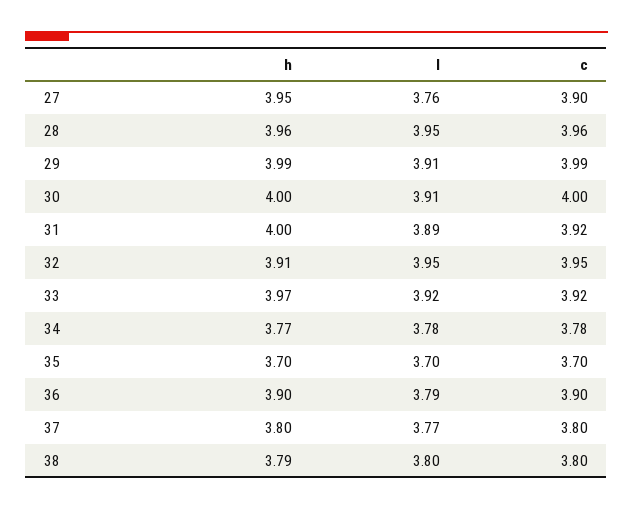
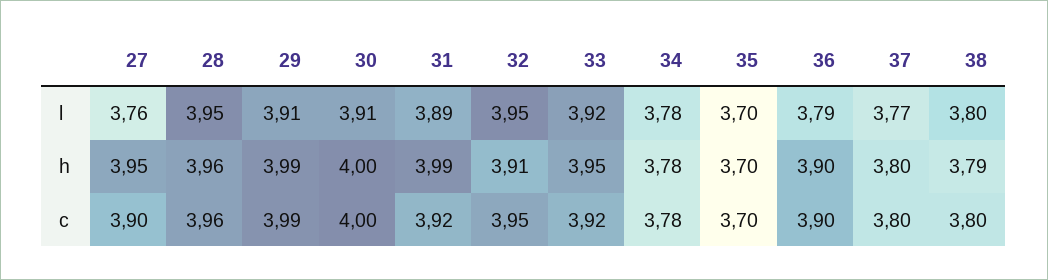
h, 31: 4 -> 3.99
h, 33: 3.97 -> 3.95
h, 34: 3.77 -> 3.78

